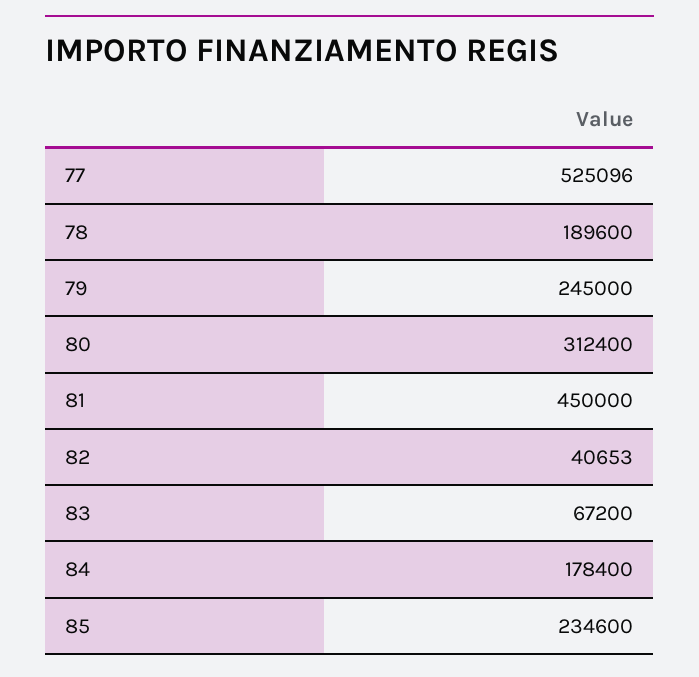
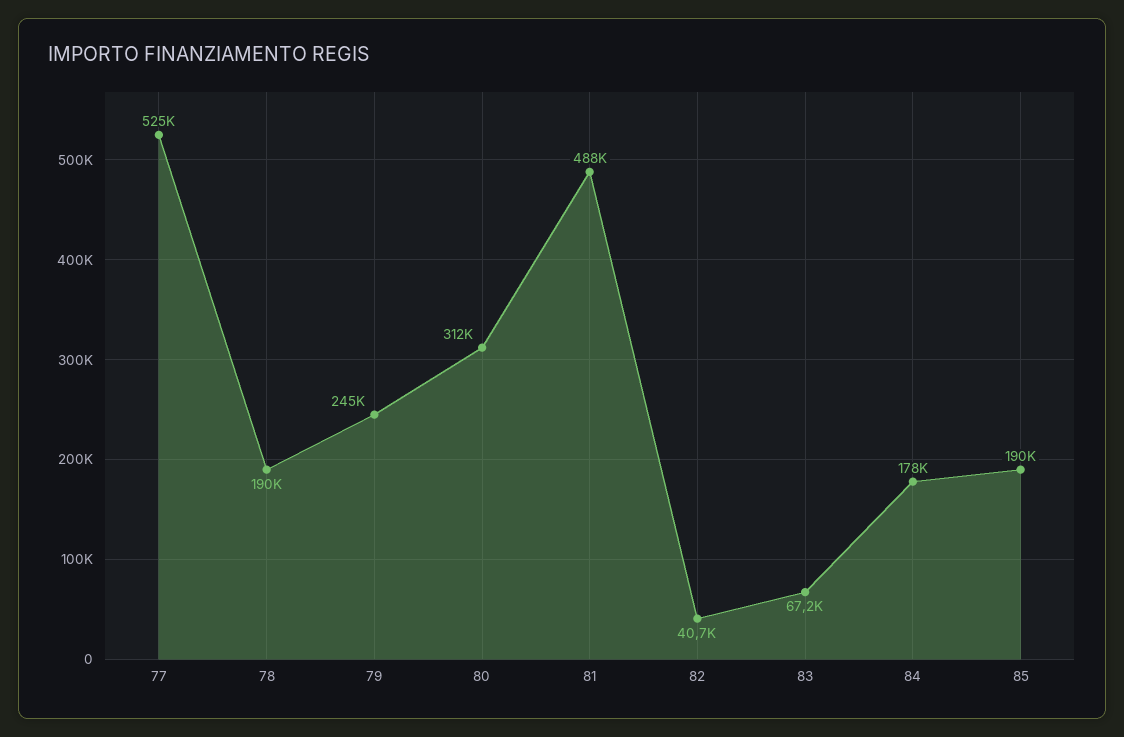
81: 450000 -> 488000
85: 234600 -> 190000

